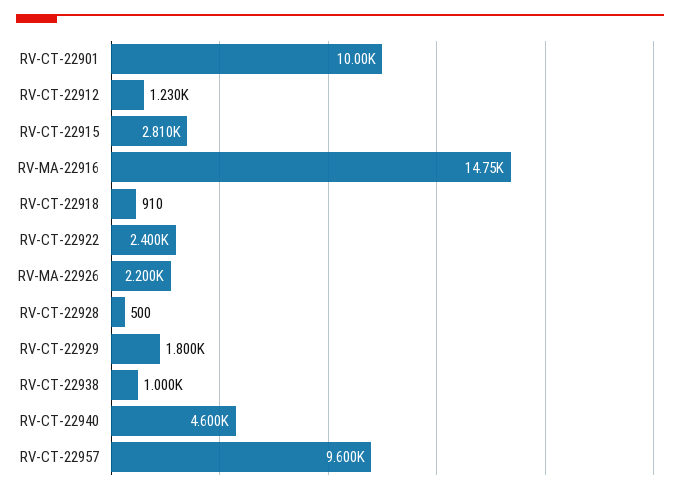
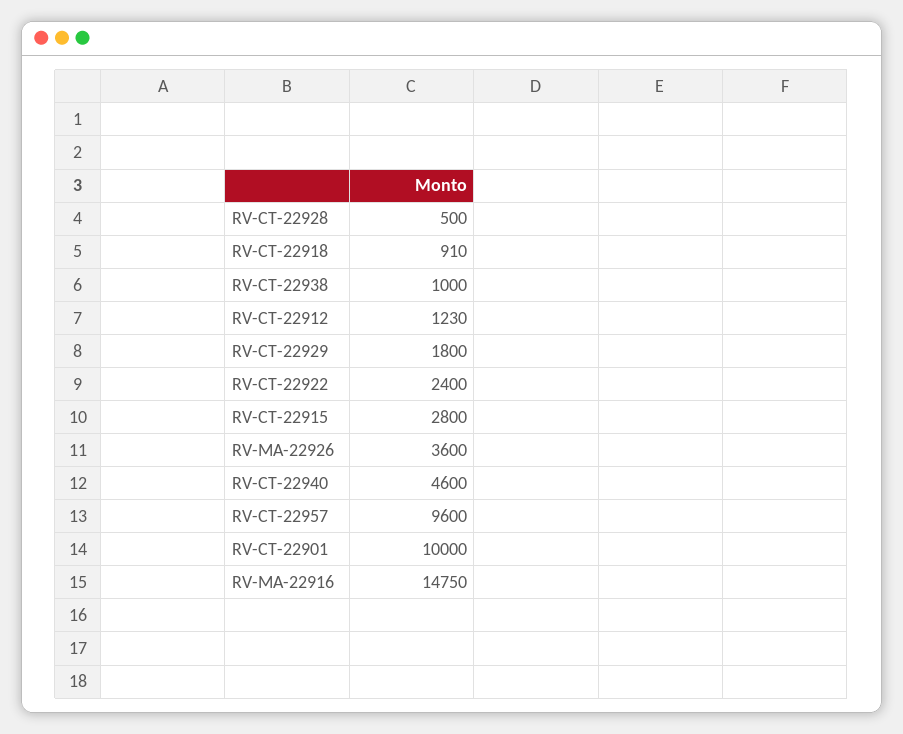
RV-CT-22915: 2810 -> 2800
RV-MA-22926: 2200 -> 3600

